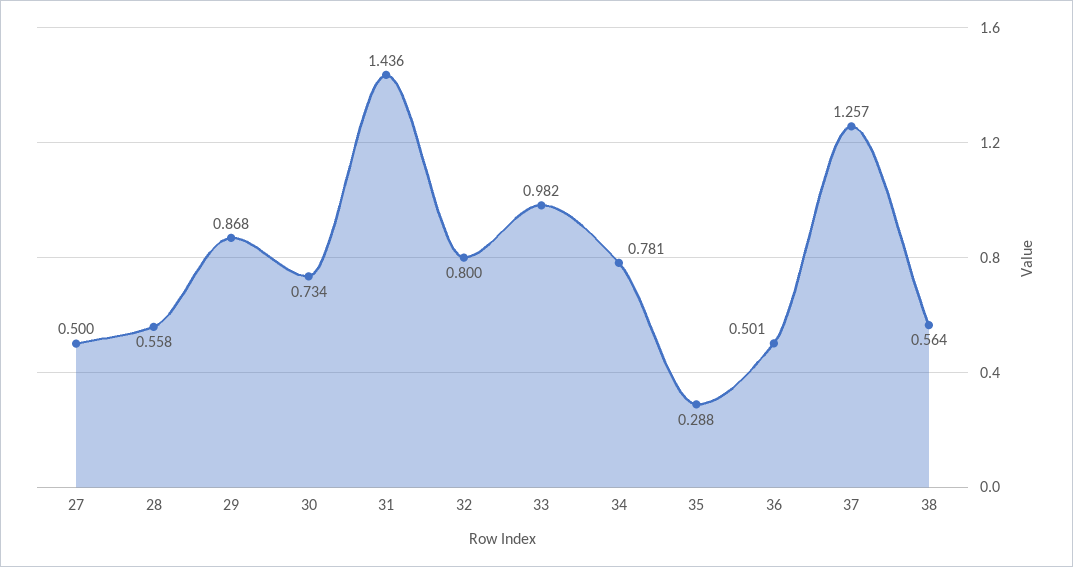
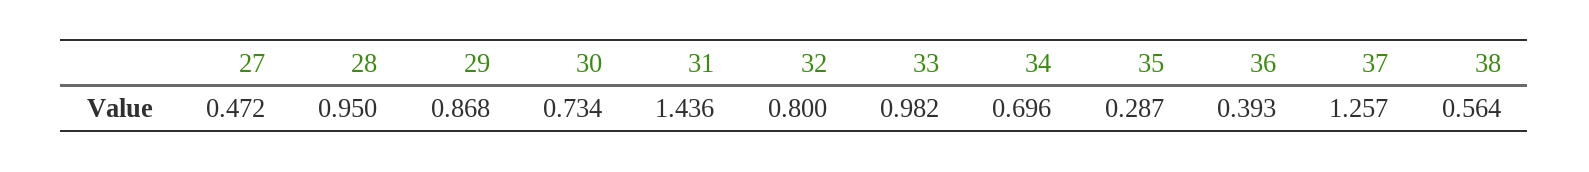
27: 0.5 -> 0.472
28: 0.558 -> 0.95
34: 0.781 -> 0.696
35: 0.288 -> 0.287
36: 0.501 -> 0.393

